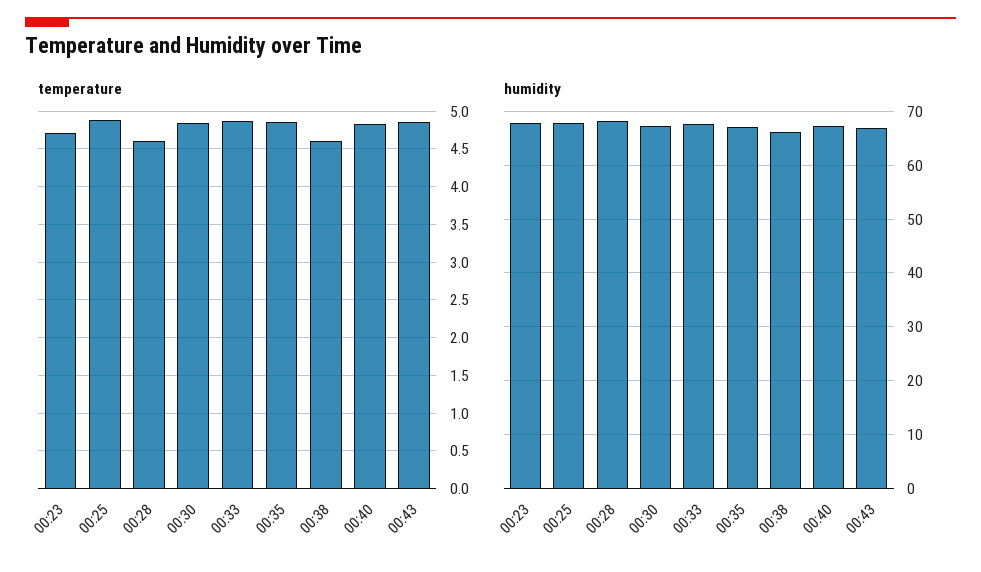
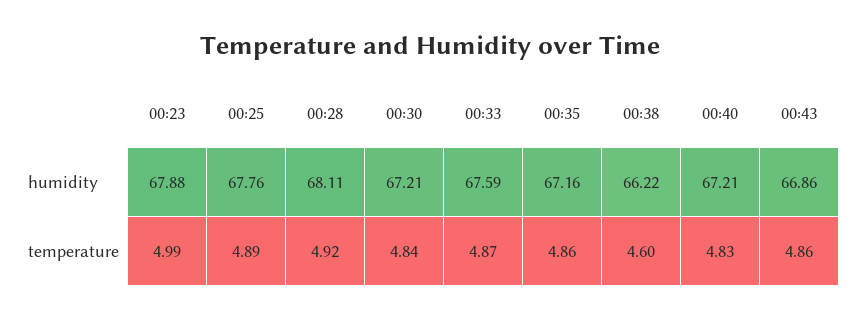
temperature, 00:23: 4.7 -> 4.99
temperature, 00:28: 4.6 -> 4.92

